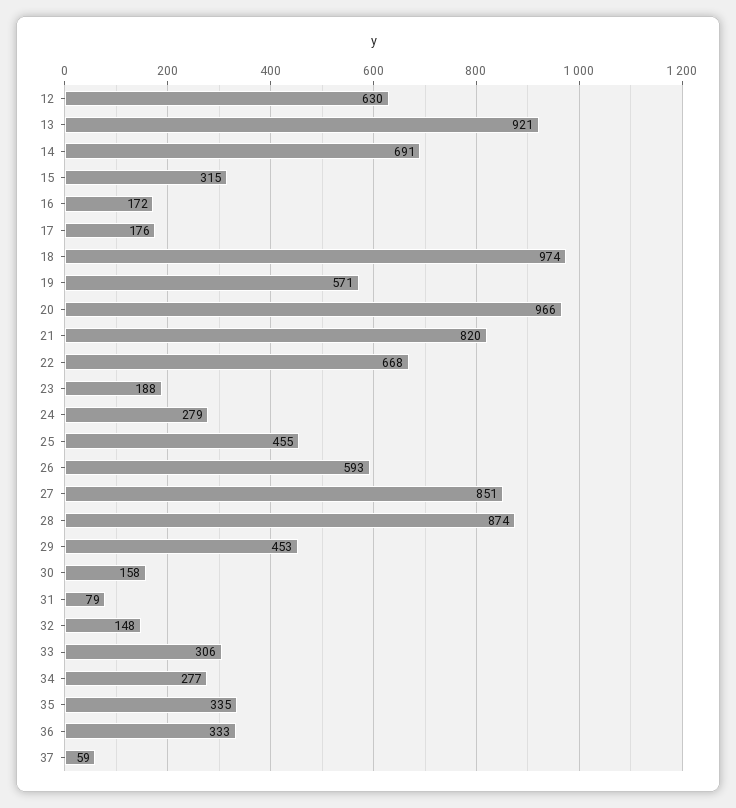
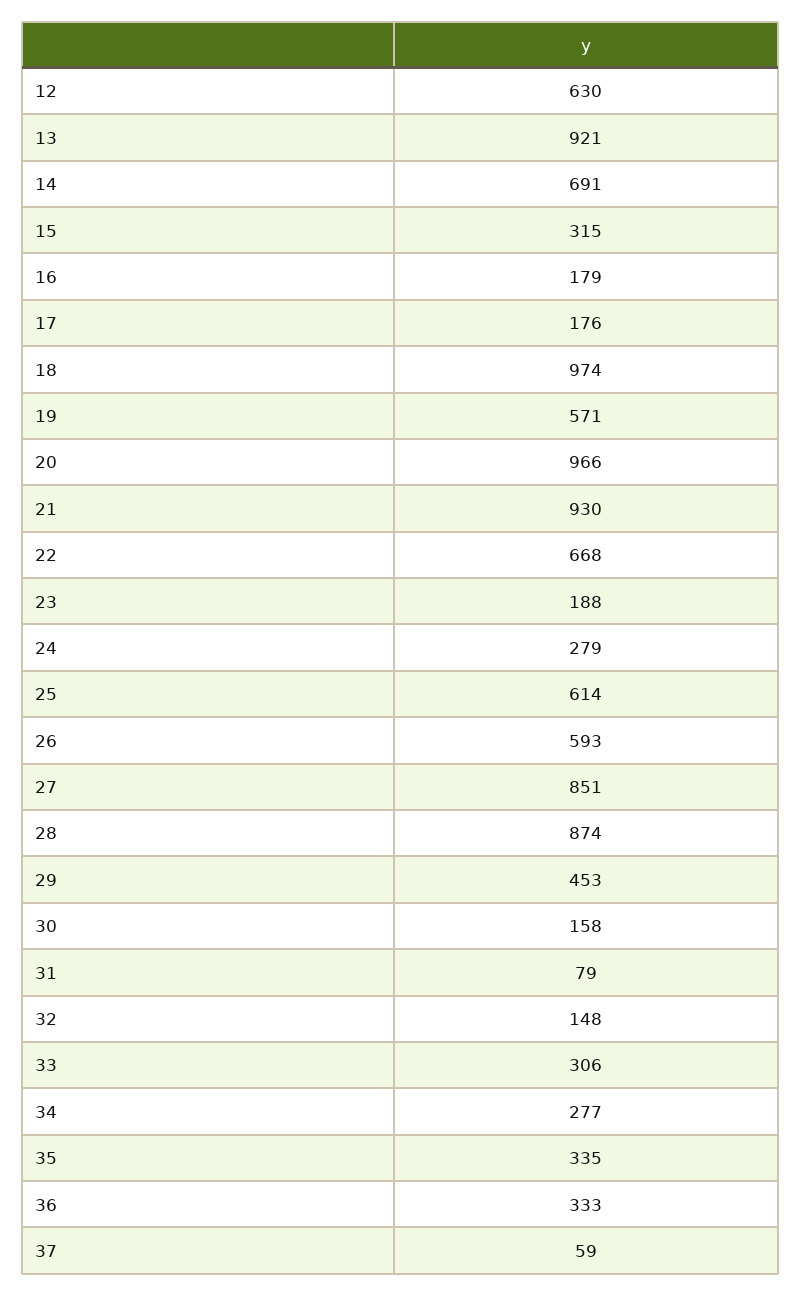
16: 172 -> 179
21: 820 -> 930
25: 455 -> 614

